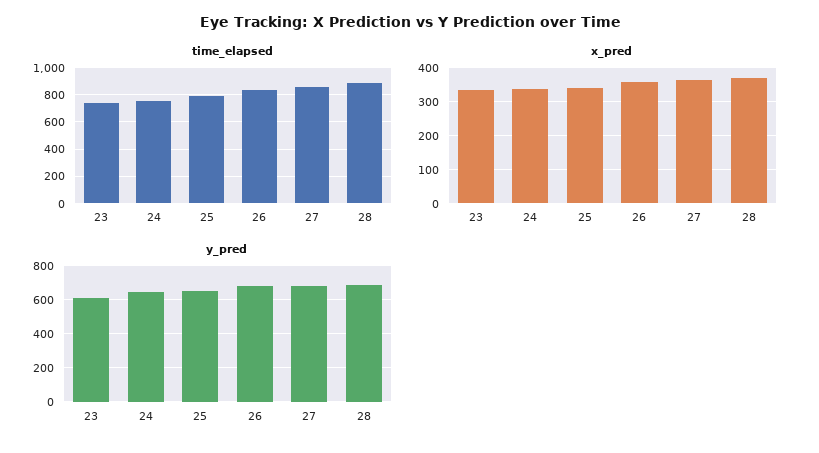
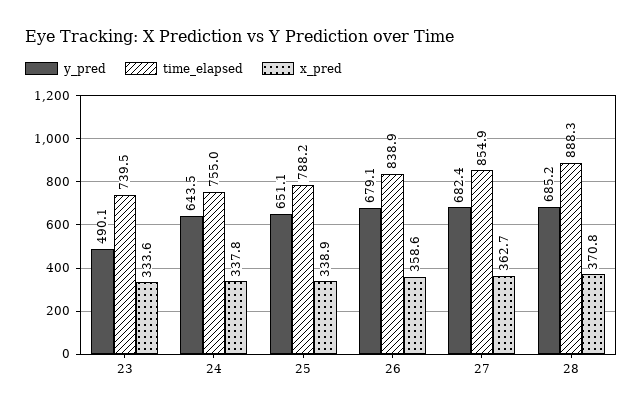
y_pred, 23: 600 -> 490.1

